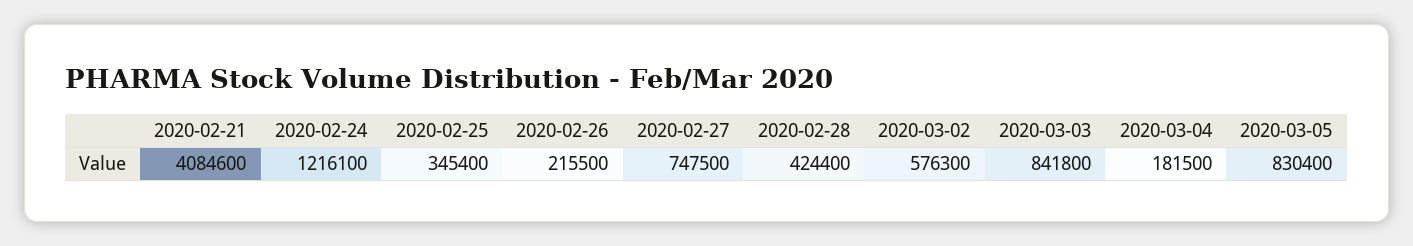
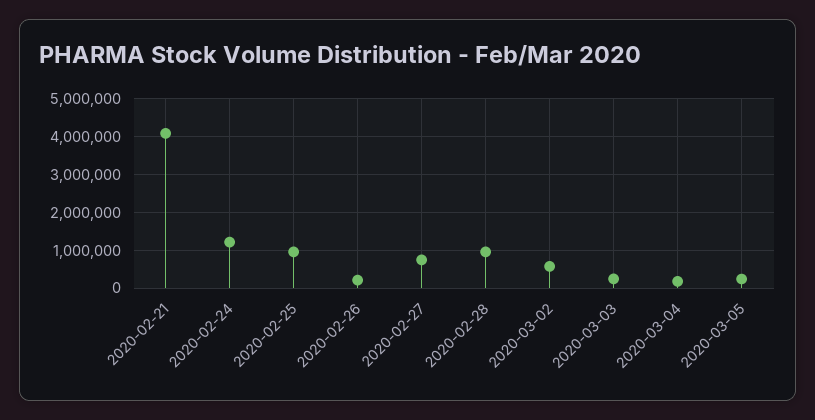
2020-02-25: 345400 -> 1000000
2020-02-28: 424400 -> 1000000
2020-03-03: 841800 -> 200000
2020-03-05: 830400 -> 200000

